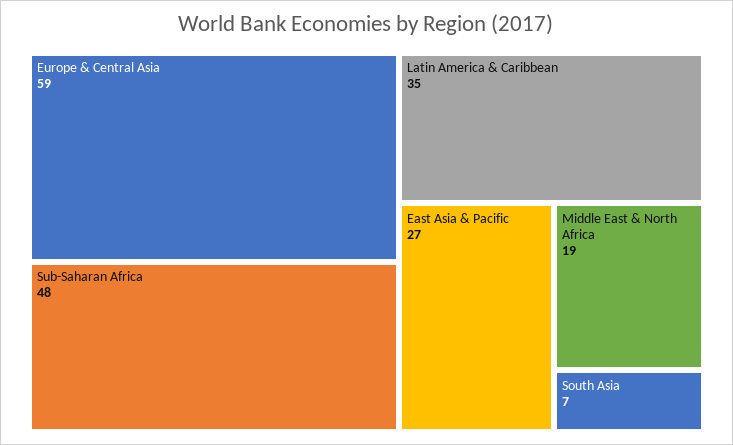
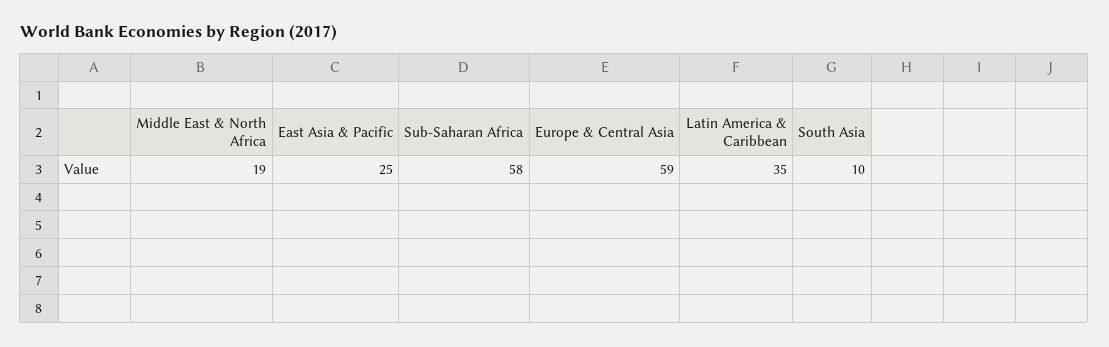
Sub-Saharan Africa: 48 -> 58
East Asia & Pacific: 27 -> 25
South Asia: 7 -> 10

